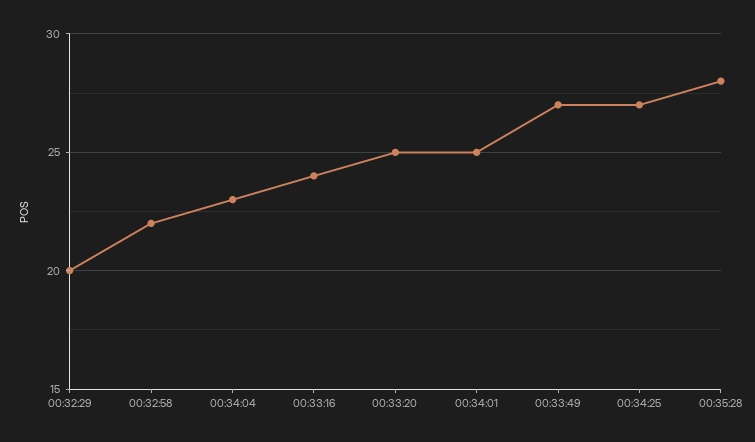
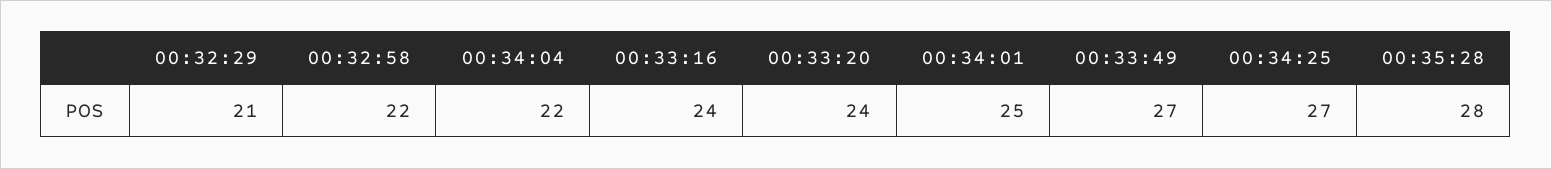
00:32:29: 20 -> 21
00:34:04: 23 -> 22
00:33:20: 25 -> 24

